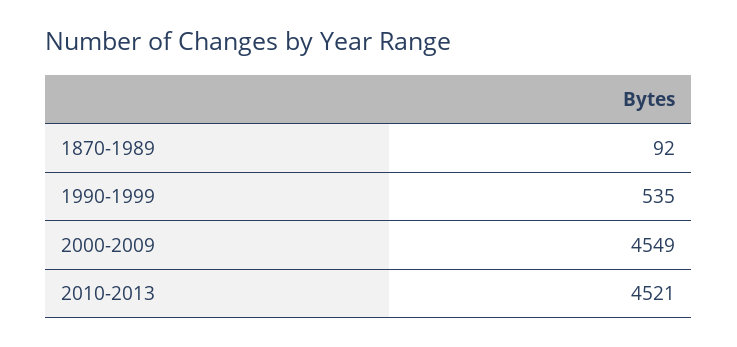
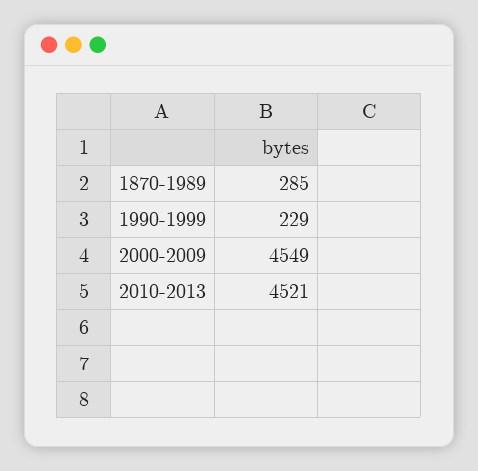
1870-1989: 92 -> 285
1990-1999: 535 -> 229

